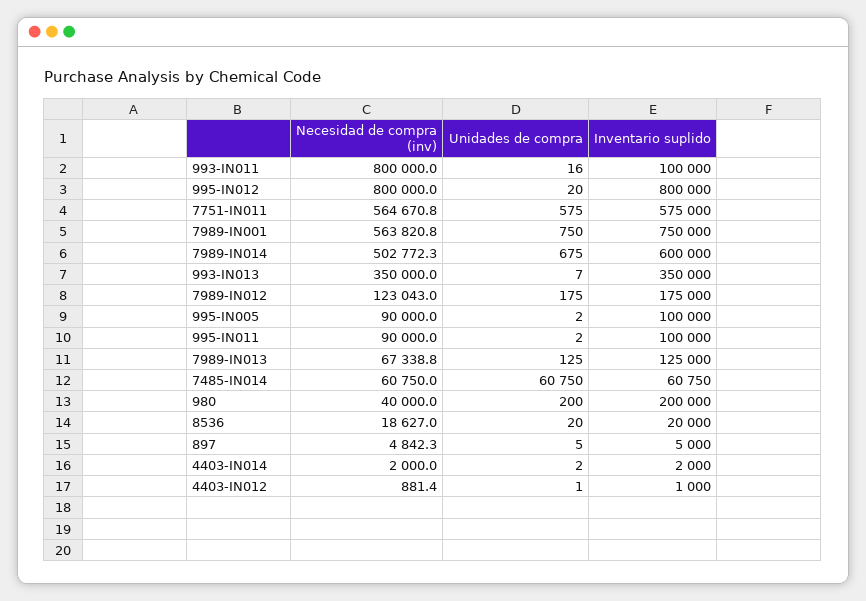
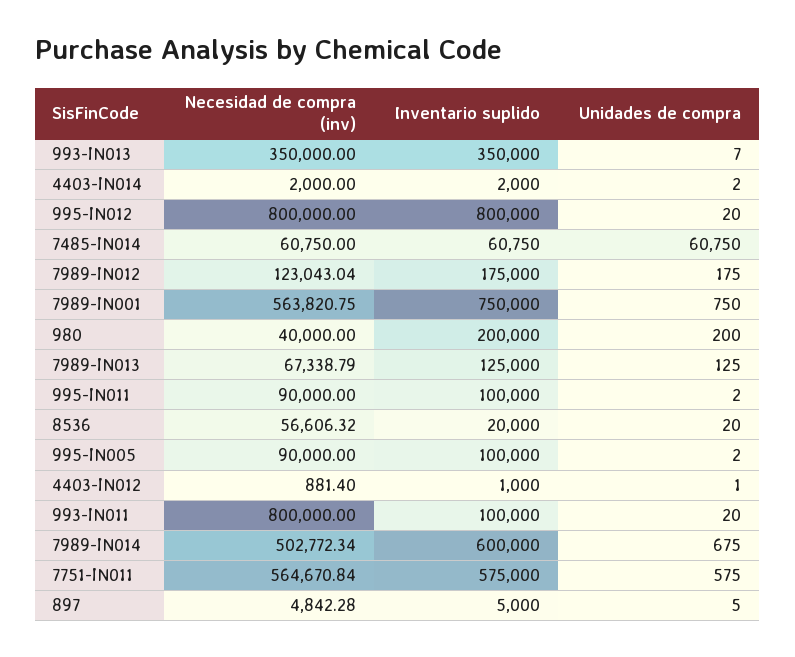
Unidades de compra, 993-IN011: 16 -> 20
Necesidad de compra (inv), 8536: 18627 -> 56606.32

